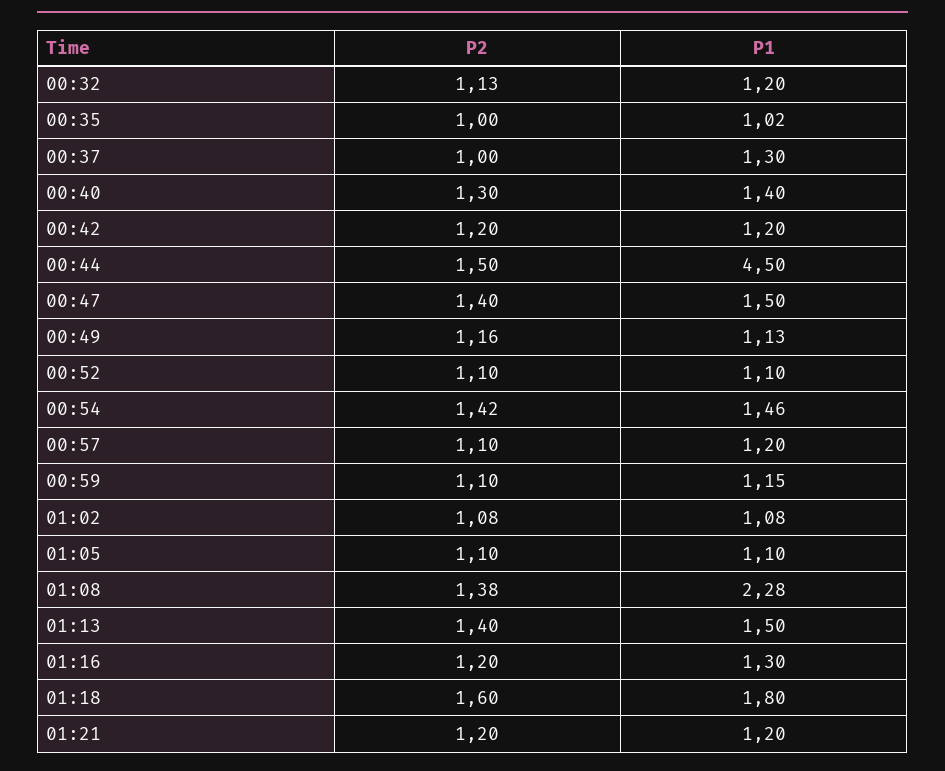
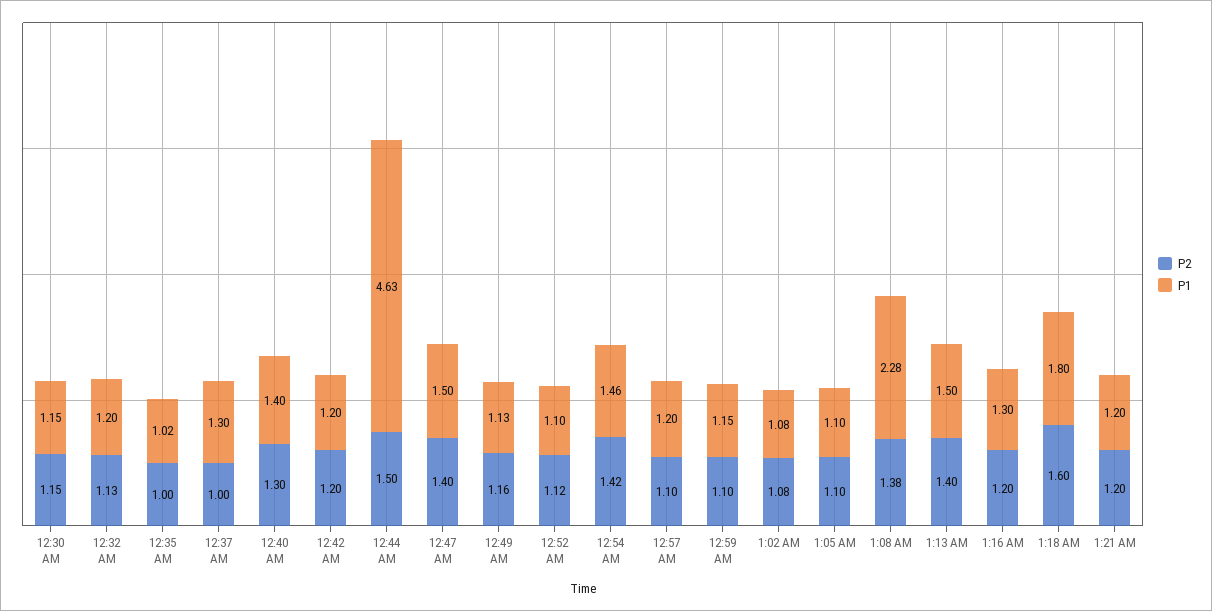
P1, 00:44: 4.5 -> 4.63
P2, 00:52: 1.1 -> 1.12
P2, 12:30 AM: none -> 1.15
P1, 12:30 AM: none -> 1.15

